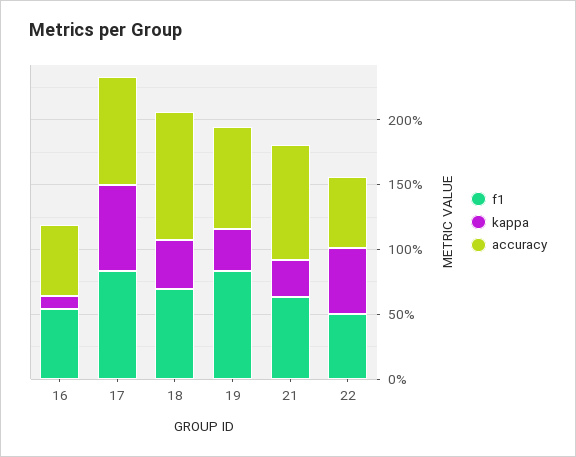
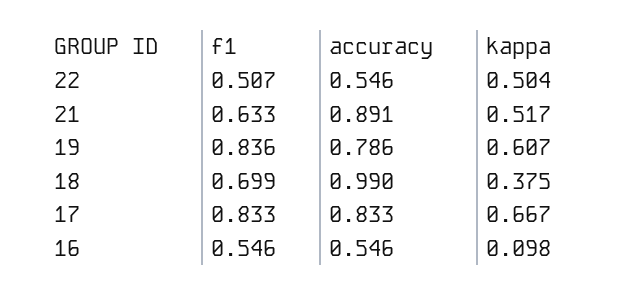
kappa, 19: 0.3 -> 0.607
kappa, 21: 0.3 -> 0.517

